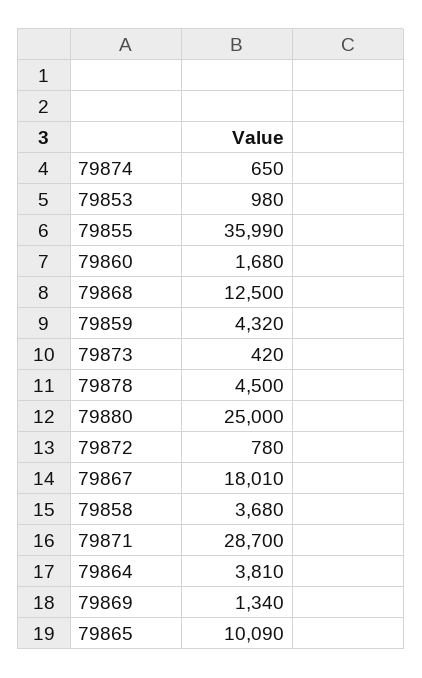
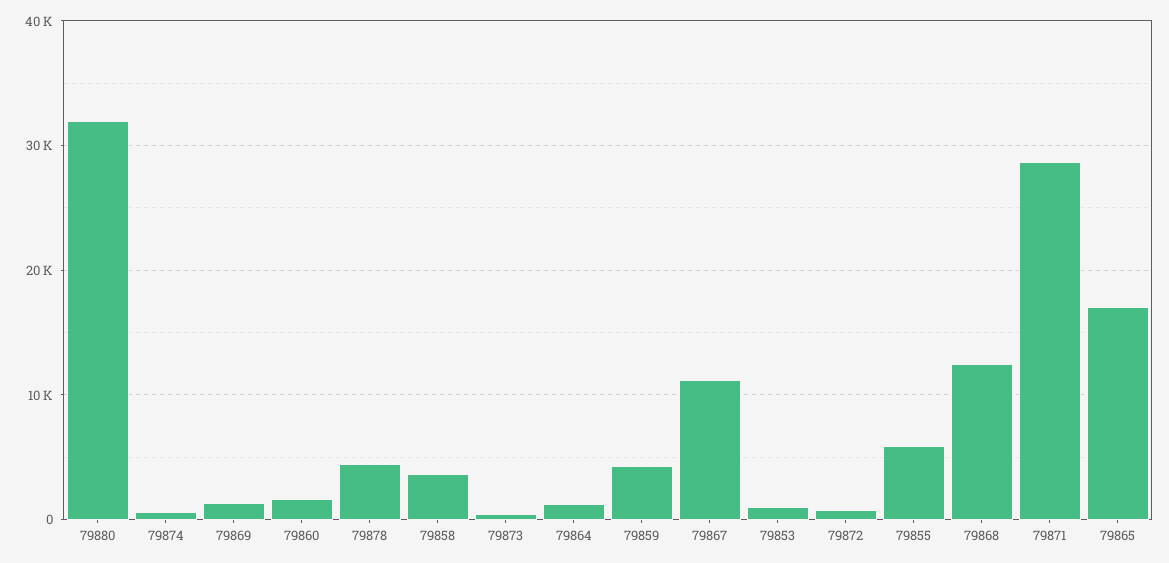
79855: 35990 -> 6000
79880: 25000 -> 32000
79867: 18010 -> 11000
79864: 3810 -> 1000
79865: 10090 -> 17000

